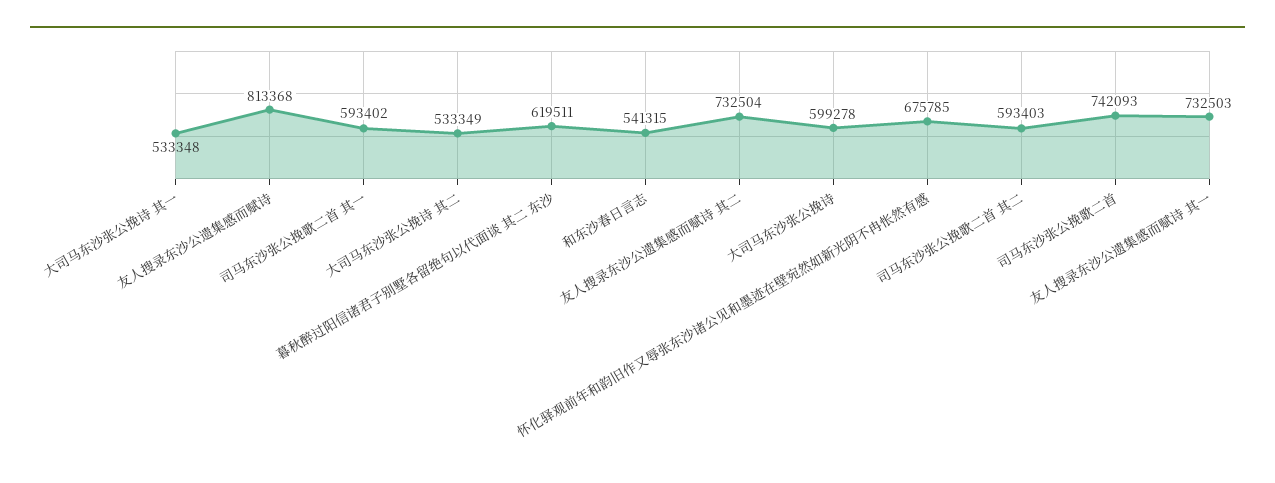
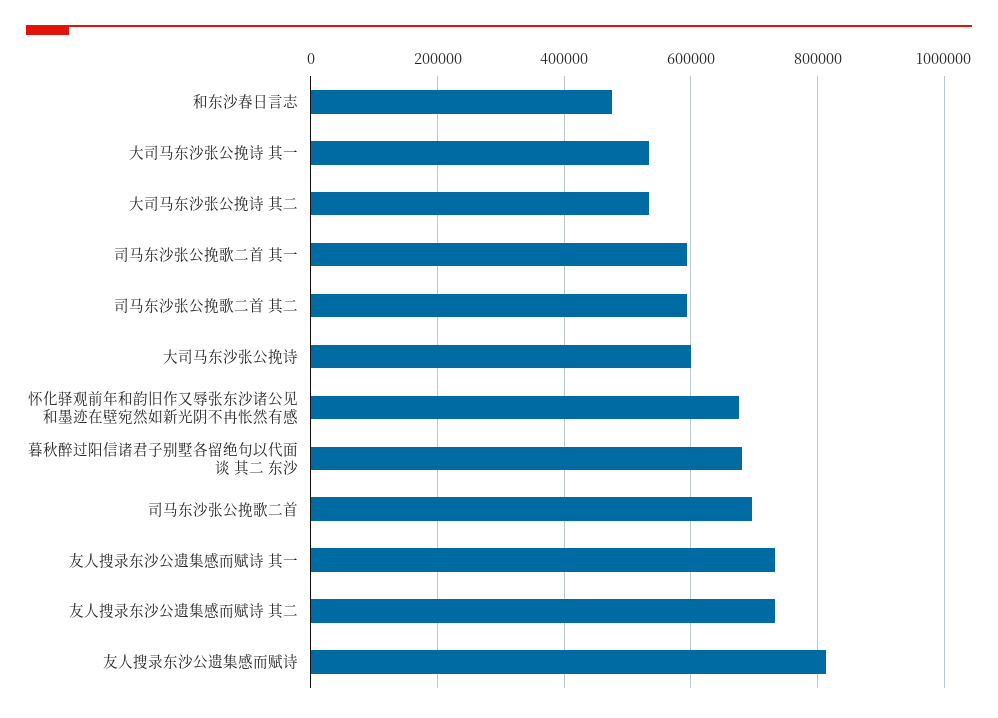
暮秋醉过阳信诸君子别墅各留绝句以代面谈 其二 东沙: 619511 -> 680000
和东沙春日言志: 541315 -> 480000
司马东沙张公挽歌二首: 742093 -> 700000

